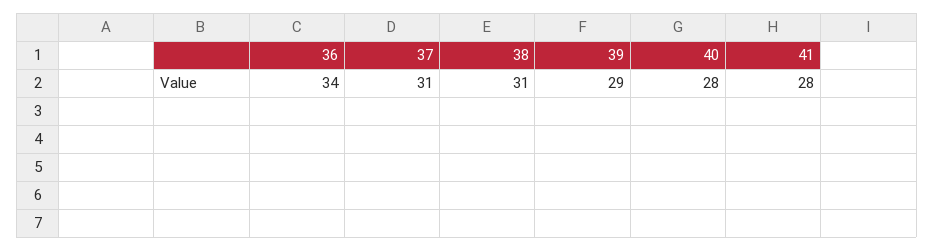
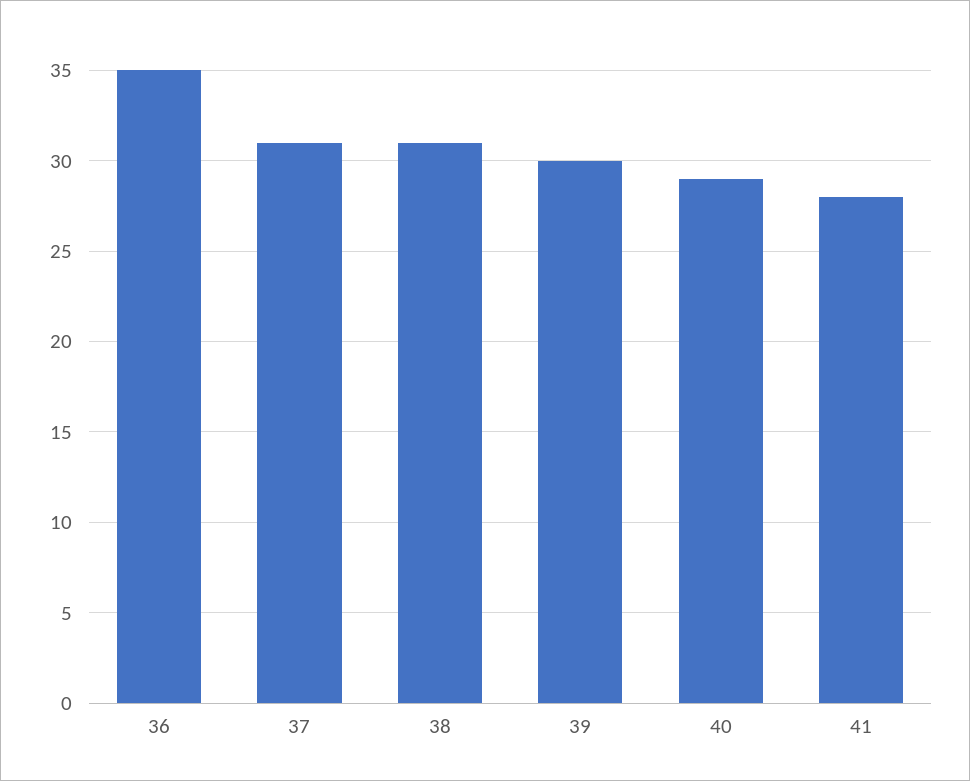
36: 34 -> 35
39: 29 -> 30
40: 28 -> 29

